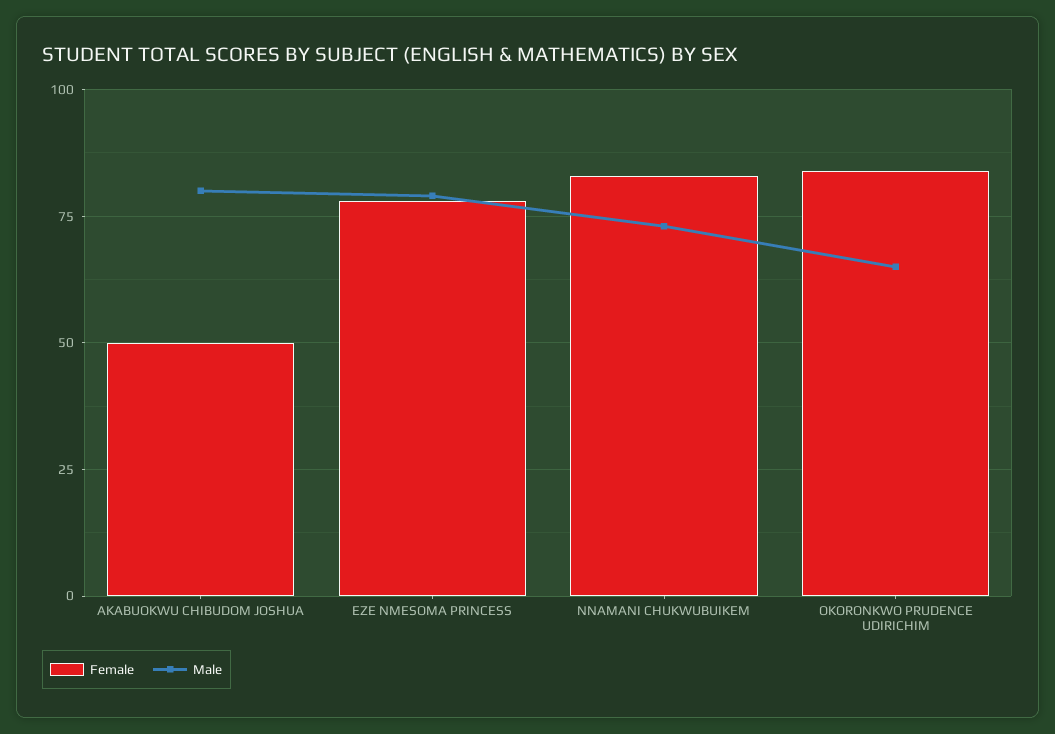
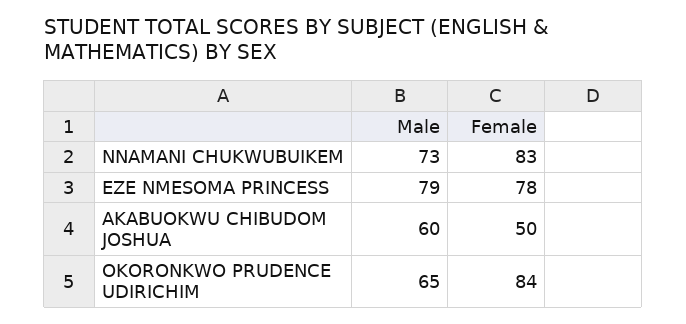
Male, AKABUOKWU CHIBUDOM JOSHUA: 80 -> 60

